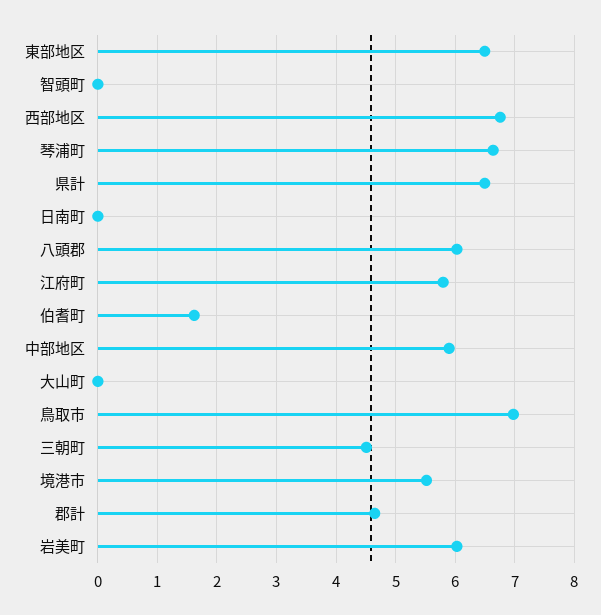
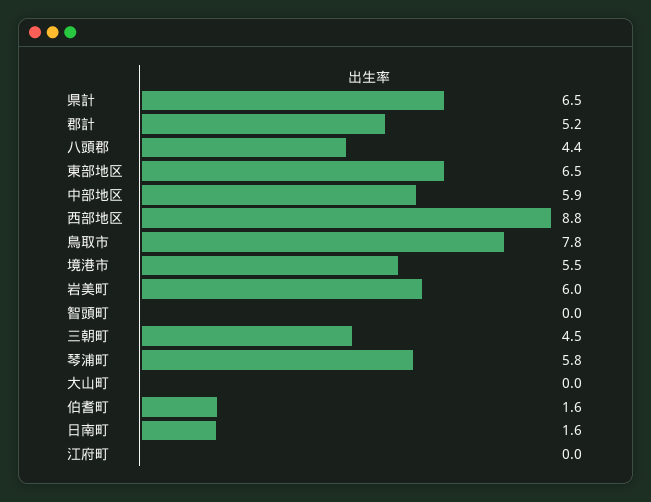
西部地区: 6.8 -> 8.8
琴浦町: 6.6 -> 5.8
日南町: 0 -> 1.6
八頭郡: 6 -> 4.4
江府町: 5.8 -> 0
鳥取市: 7 -> 7.8
郡計: 4.6 -> 5.2

